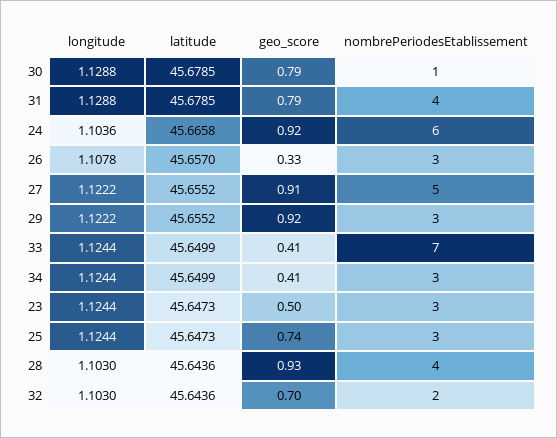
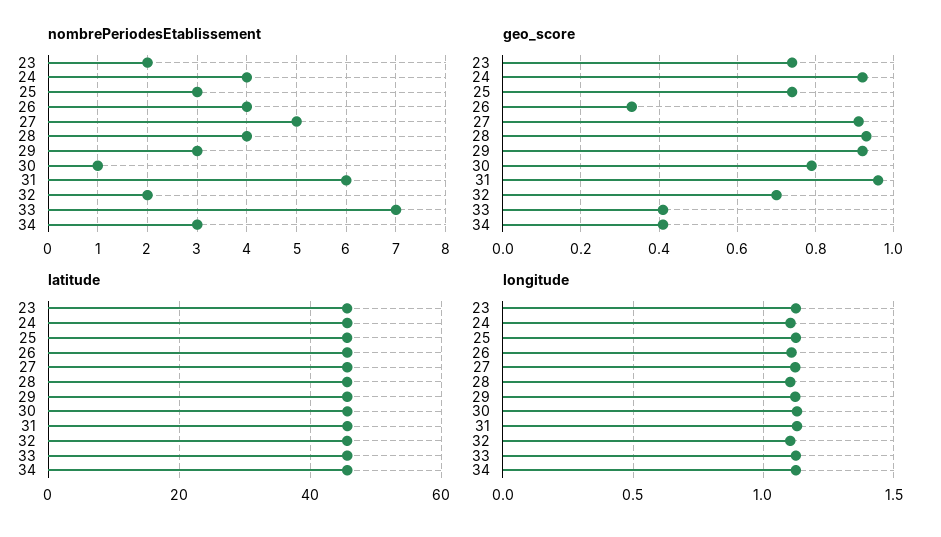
geo_score, 31: 0.79 -> 0.95
nombrePeriodesEtablissement, 31: 4 -> 6
nombrePeriodesEtablissement, 24: 6 -> 4
nombrePeriodesEtablissement, 26: 3 -> 4
geo_score, 23: 0.5 -> 0.75
nombrePeriodesEtablissement, 23: 3 -> 2

